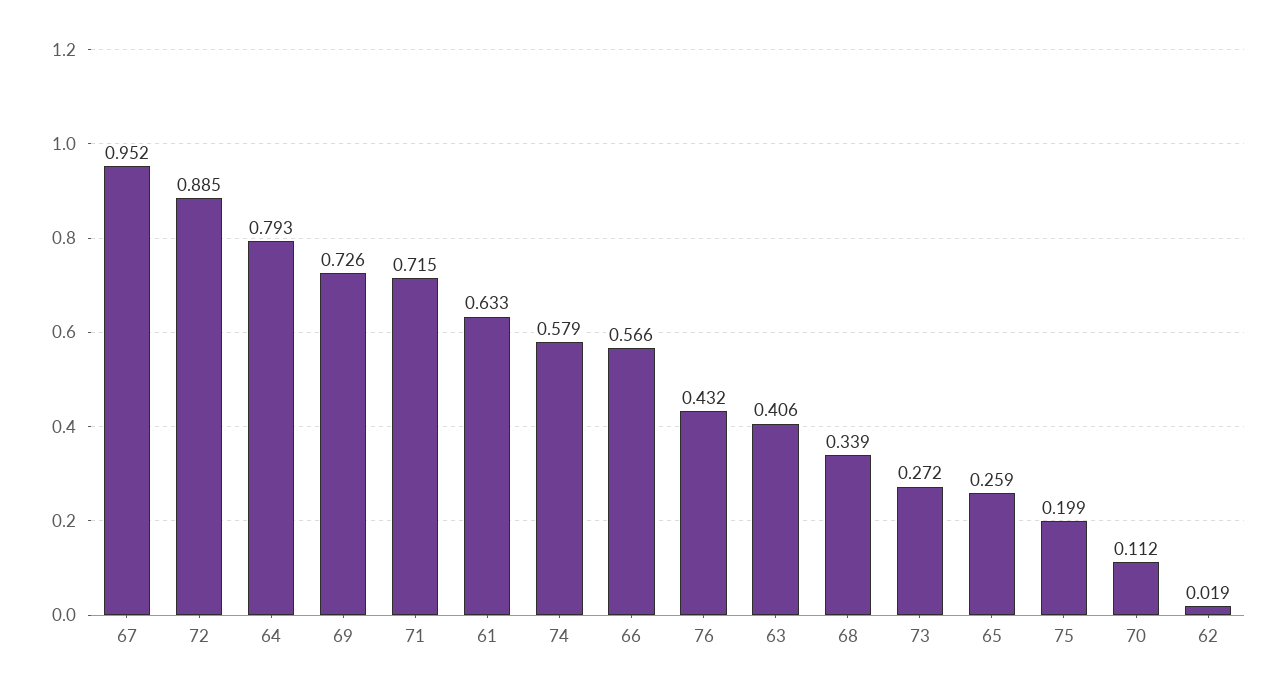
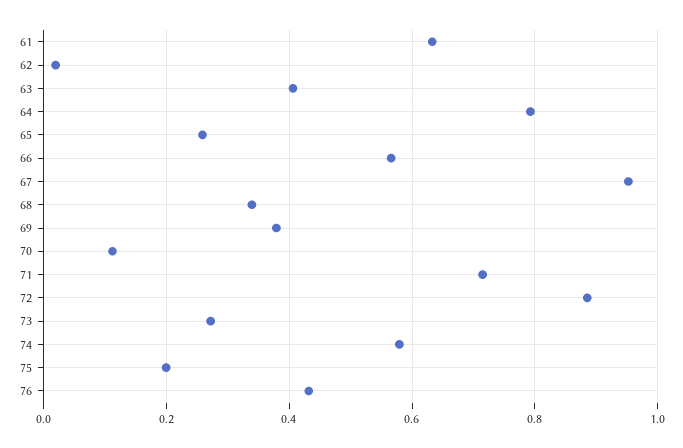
69: 0.726 -> 0.38

